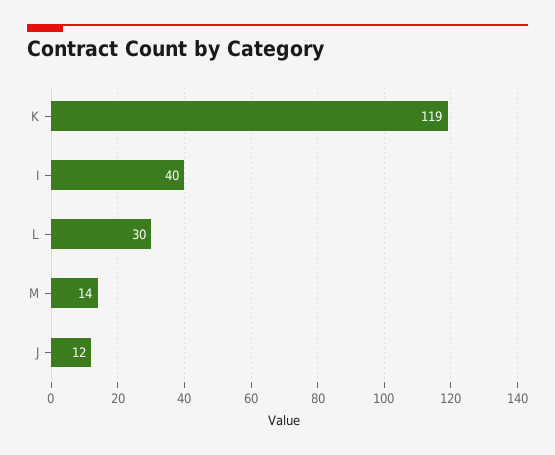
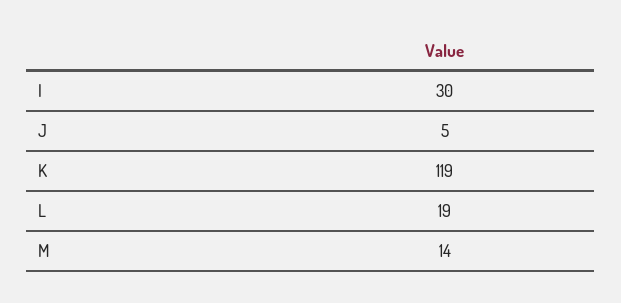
I: 40 -> 30
L: 30 -> 19
J: 12 -> 5

